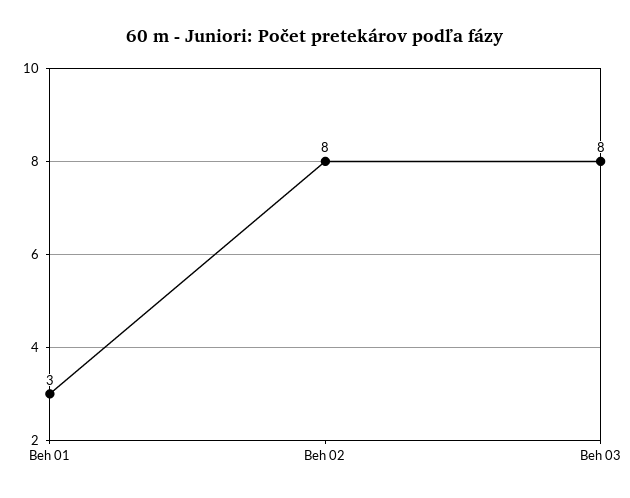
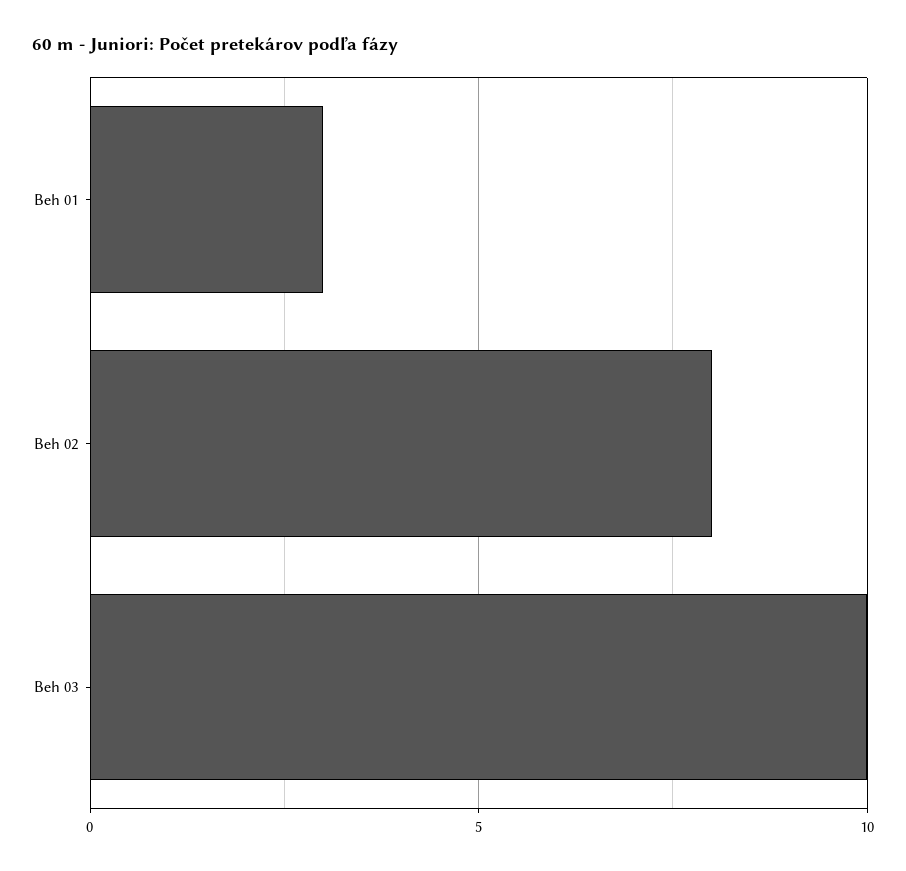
Beh 03: 8 -> 10

